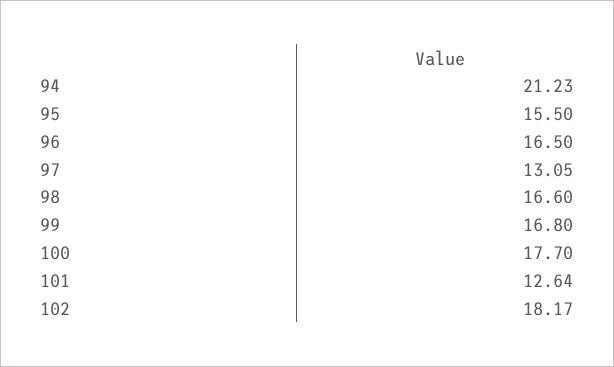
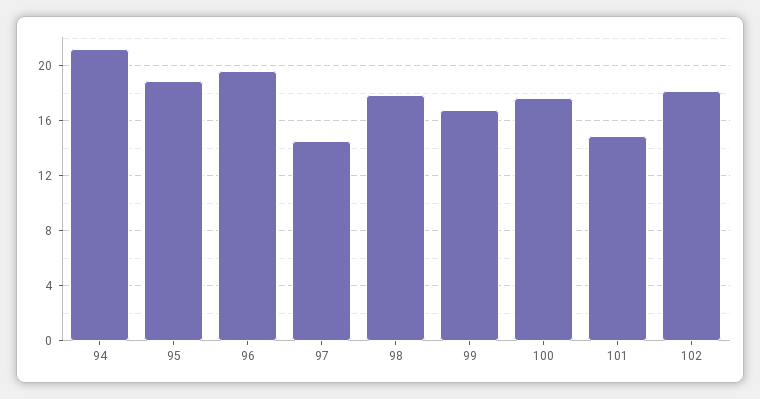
95: 15.5 -> 19
96: 16.5 -> 19.5
97: 13.05 -> 14.5
98: 16.6 -> 18
101: 12.64 -> 15

